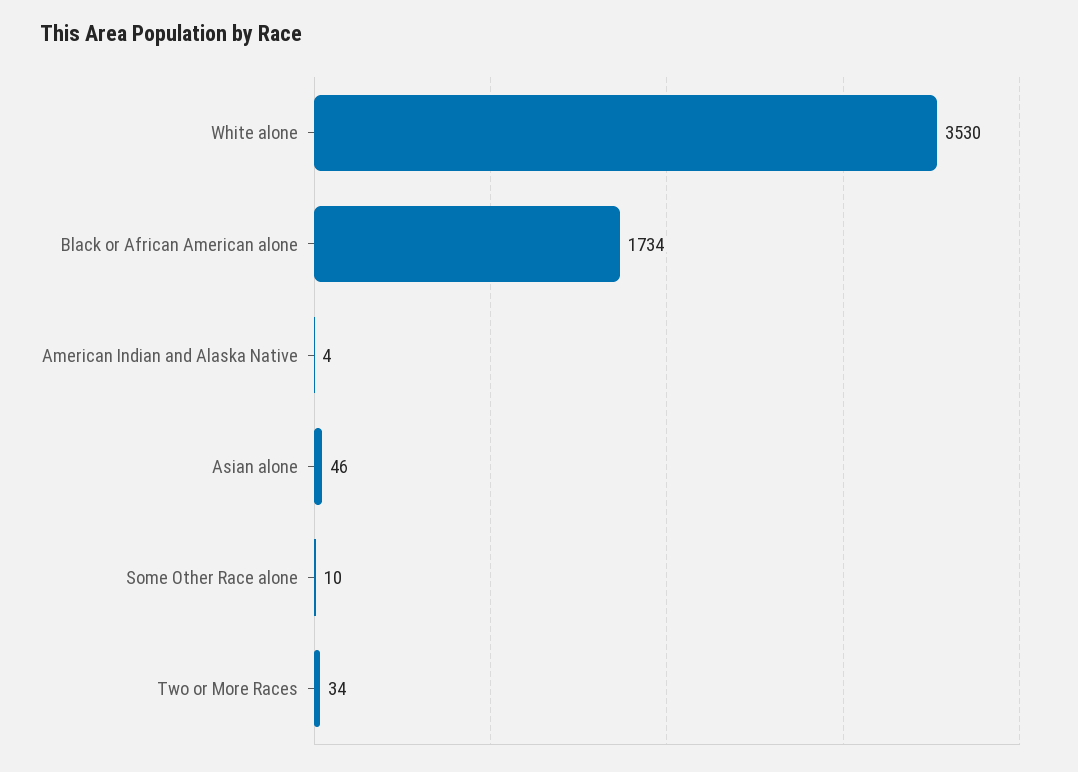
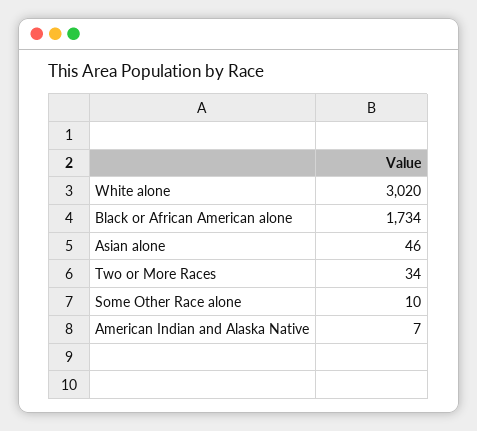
White alone: 3530 -> 3020
American Indian and Alaska Native: 4 -> 7

